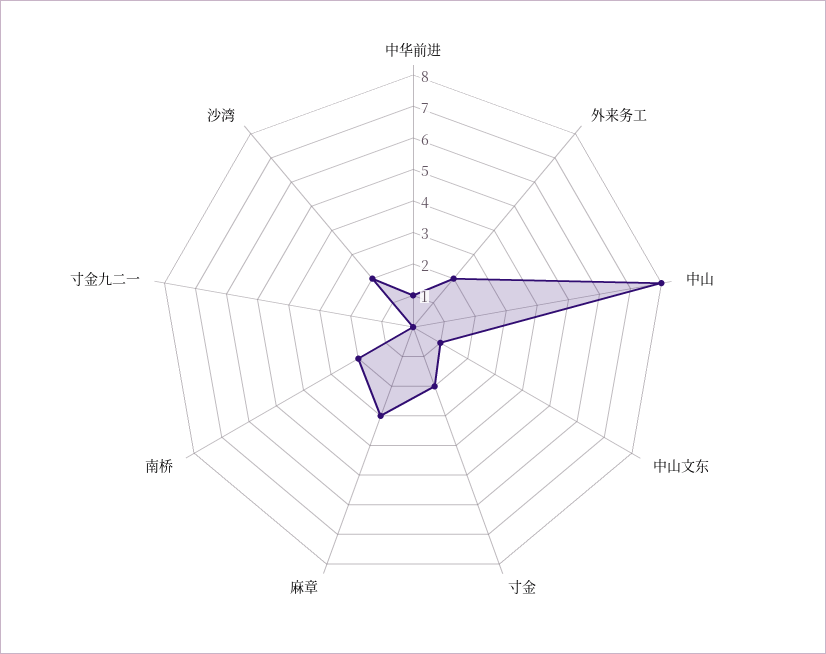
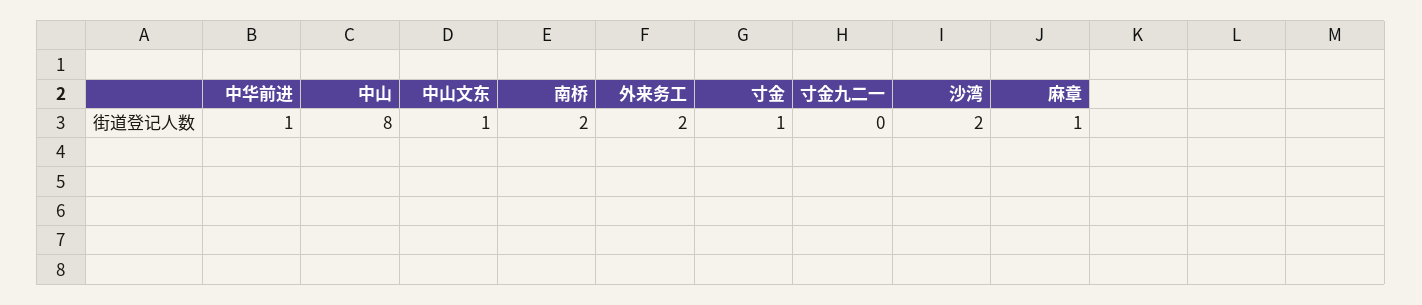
寸金: 2 -> 1
麻章: 3 -> 1

